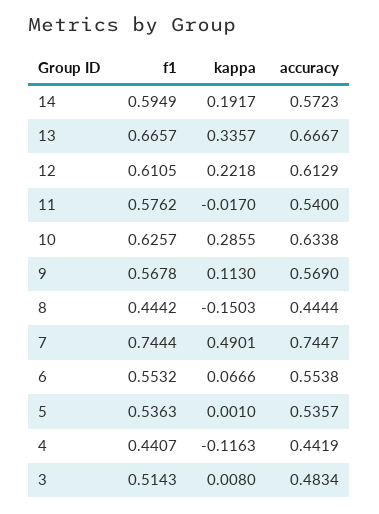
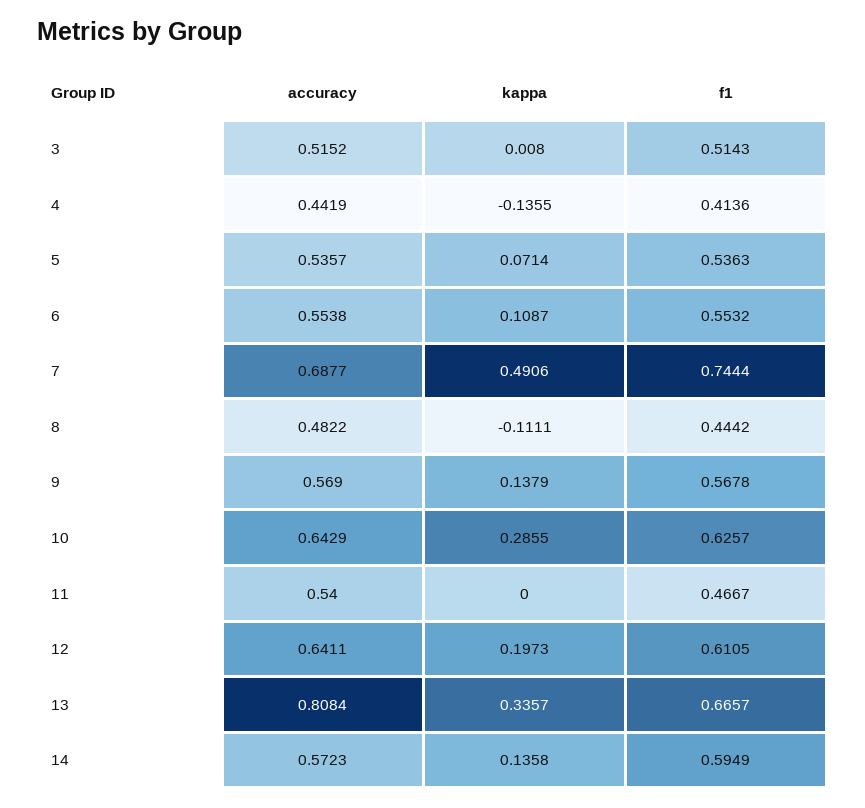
kappa, 14: 0.1917 -> 0.1358
accuracy, 13: 0.6667 -> 0.8084
kappa, 12: 0.2218 -> 0.1973
accuracy, 12: 0.6129 -> 0.6411
f1, 11: 0.5762 -> 0.4667
kappa, 11: -0.017 -> 0
accuracy, 10: 0.6338 -> 0.6429
kappa, 9: 0.113 -> 0.1379
kappa, 8: -0.1503 -> -0.1111
accuracy, 8: 0.4444 -> 0.4822
kappa, 7: 0.4901 -> 0.4906
accuracy, 7: 0.7447 -> 0.6877
kappa, 6: 0.0666 -> 0.1087
kappa, 5: 0.001 -> 0.0714
f1, 4: 0.4407 -> 0.4136
kappa, 4: -0.1163 -> -0.1355
accuracy, 3: 0.4834 -> 0.5152

